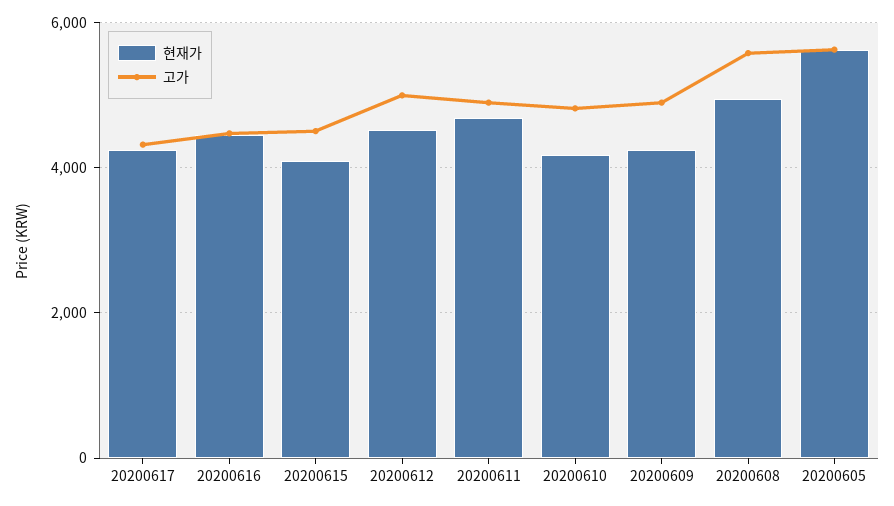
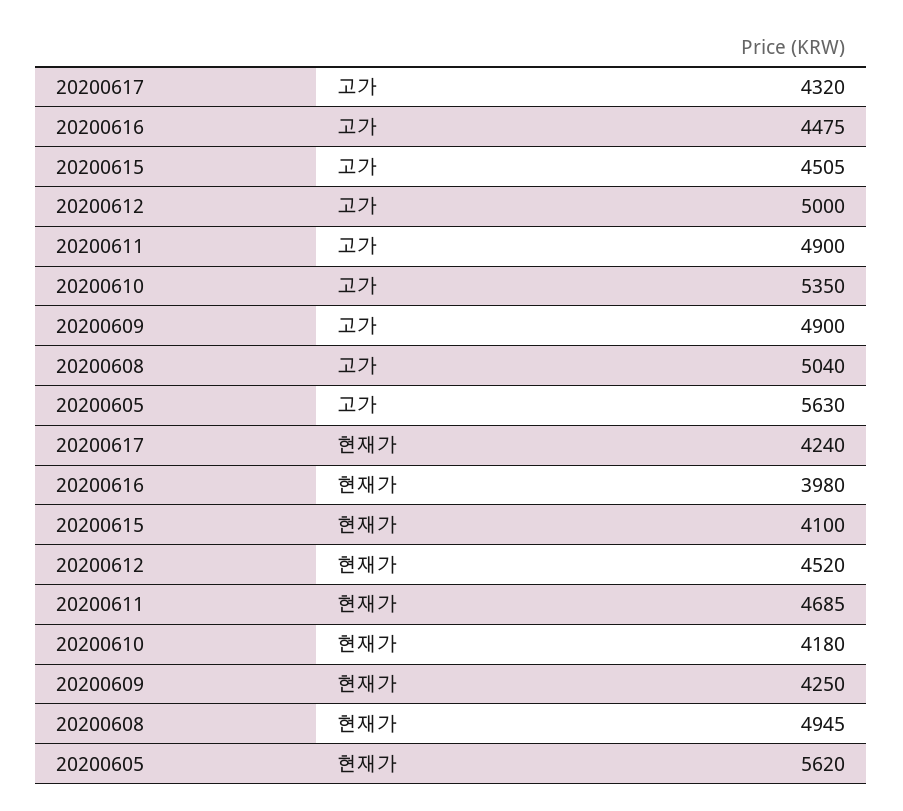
현재가, 20200616: 4400 -> 3980
고가, 20200610: 4800 -> 5350
고가, 20200608: 5600 -> 5040

